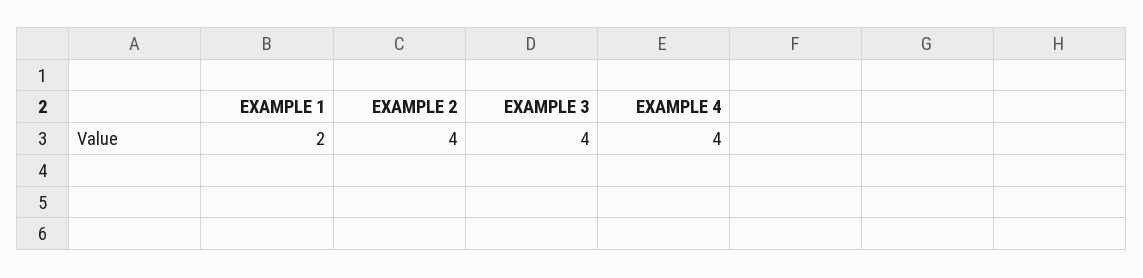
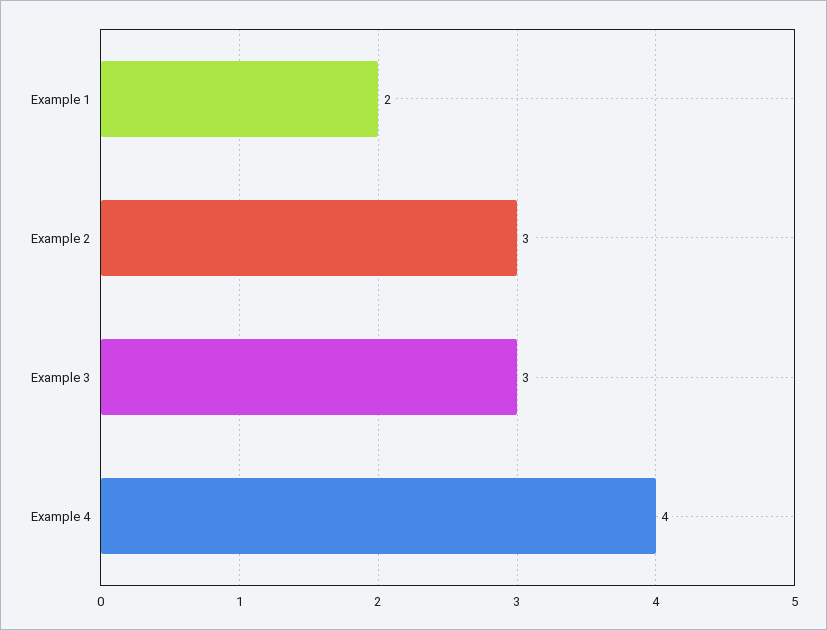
EXAMPLE 2: 4 -> 3
EXAMPLE 3: 4 -> 3

